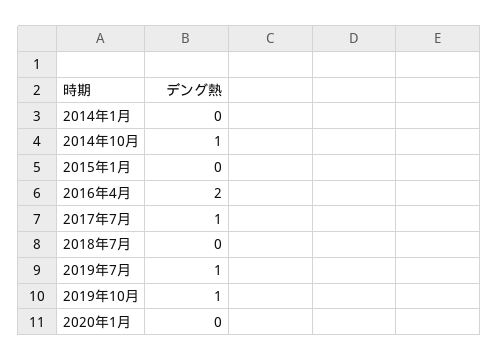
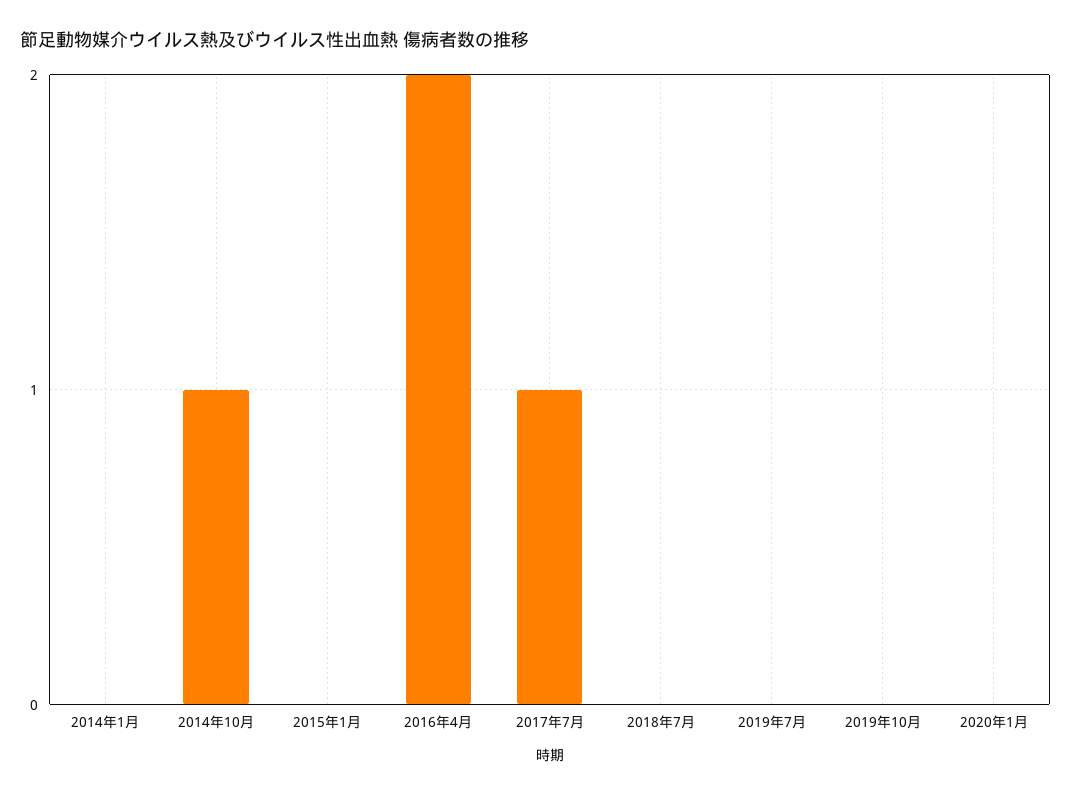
2019年7月: 1 -> 0
2019年10月: 1 -> 0

